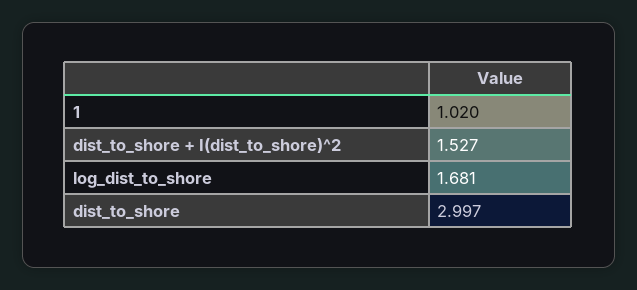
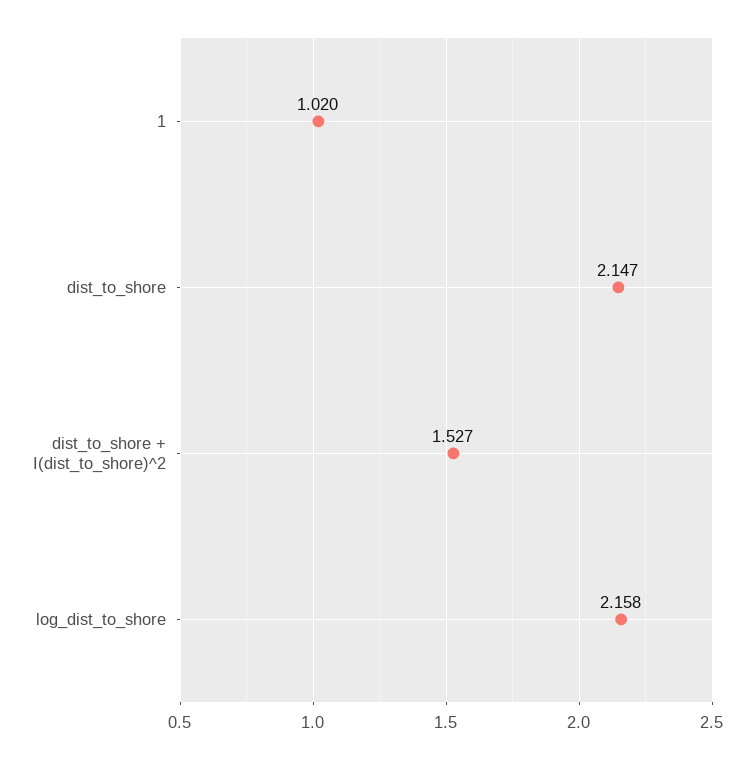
log_dist_to_shore: 1.681 -> 2.158
dist_to_shore: 2.997 -> 2.147

